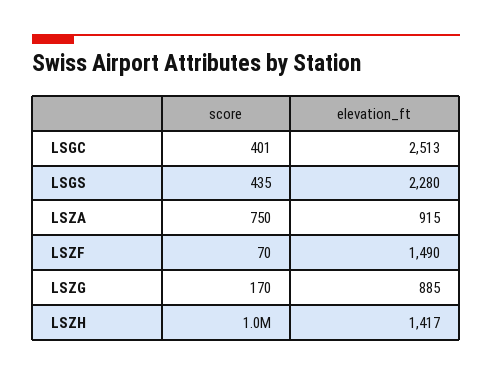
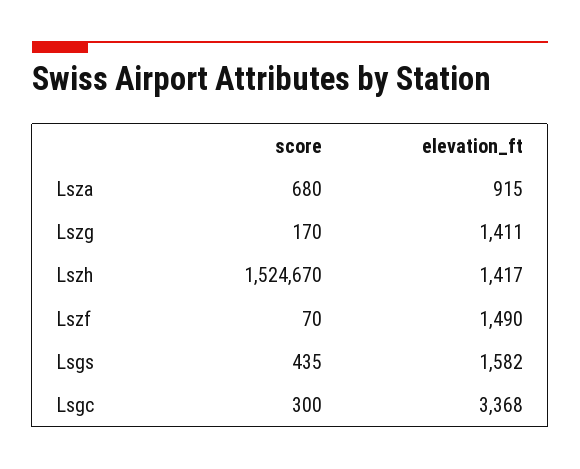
score, LSGC: 401 -> 300
elevation_ft, LSGC: 2513 -> 3368
elevation_ft, LSGS: 2280 -> 1582
score, LSZA: 750 -> 680
elevation_ft, LSZG: 885 -> 1411
score, LSZH: 1000000 -> 1524670

